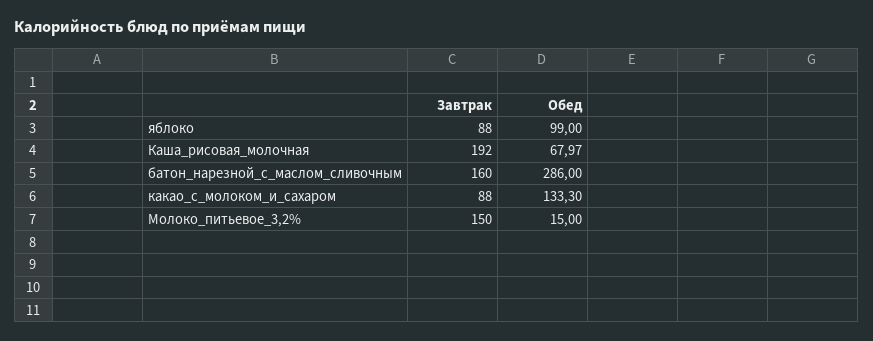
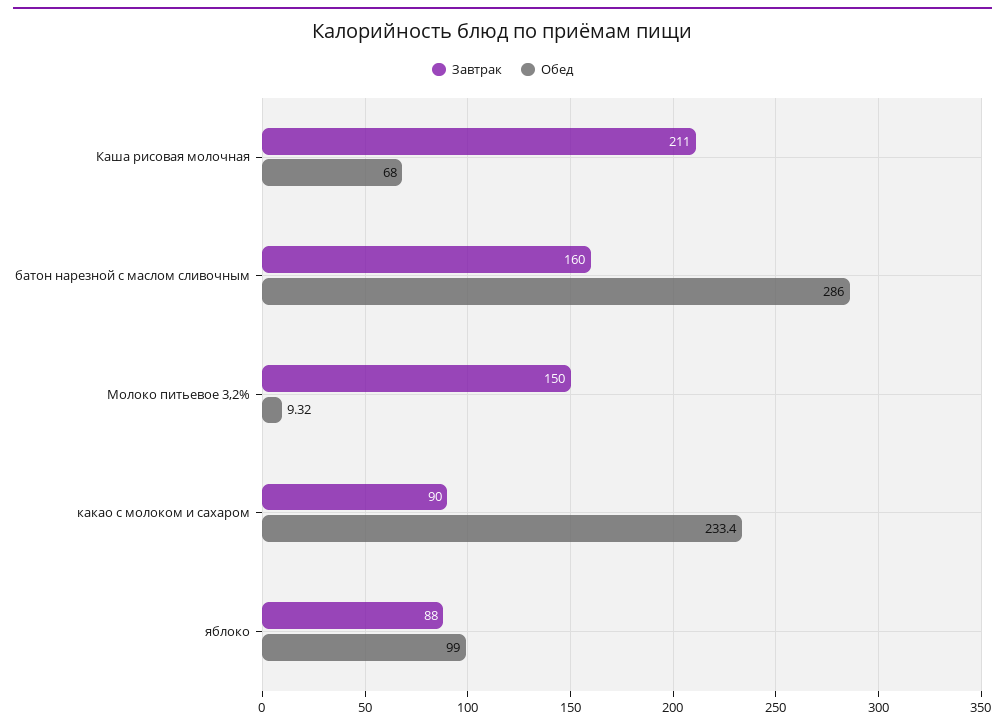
Завтрак, Каша_рисовая_молочная: 192 -> 211
Обед, Каша_рисовая_молочная: 67.97 -> 68
Завтрак, какао_с_молоком_и_сахаром: 88 -> 90
Обед, какао_с_молоком_и_сахаром: 133.3 -> 233.4
Обед, Молоко_питьевое_3,2%: 15 -> 9.32

